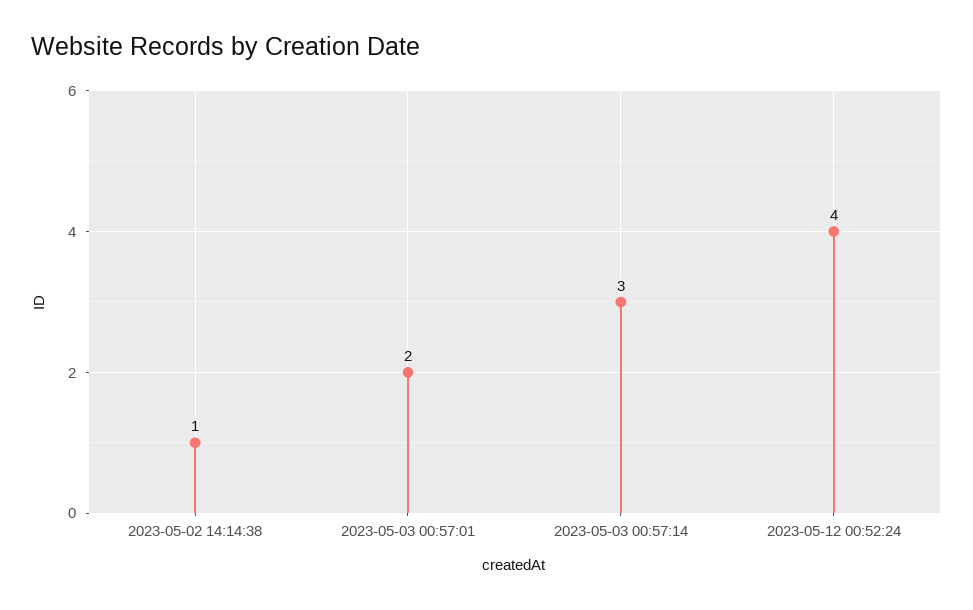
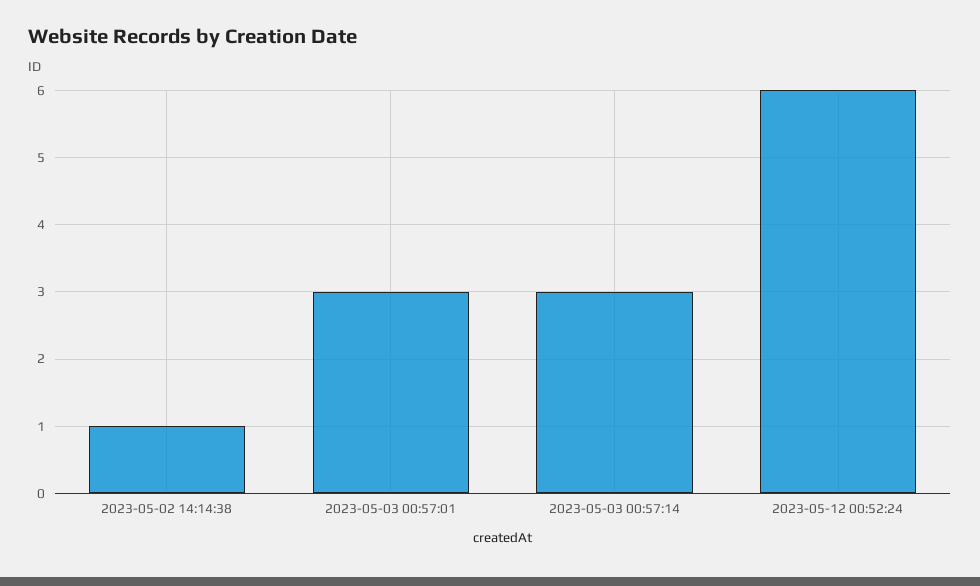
2023-05-03 00:57:01: 2 -> 3
2023-05-12 00:52:24: 4 -> 6

